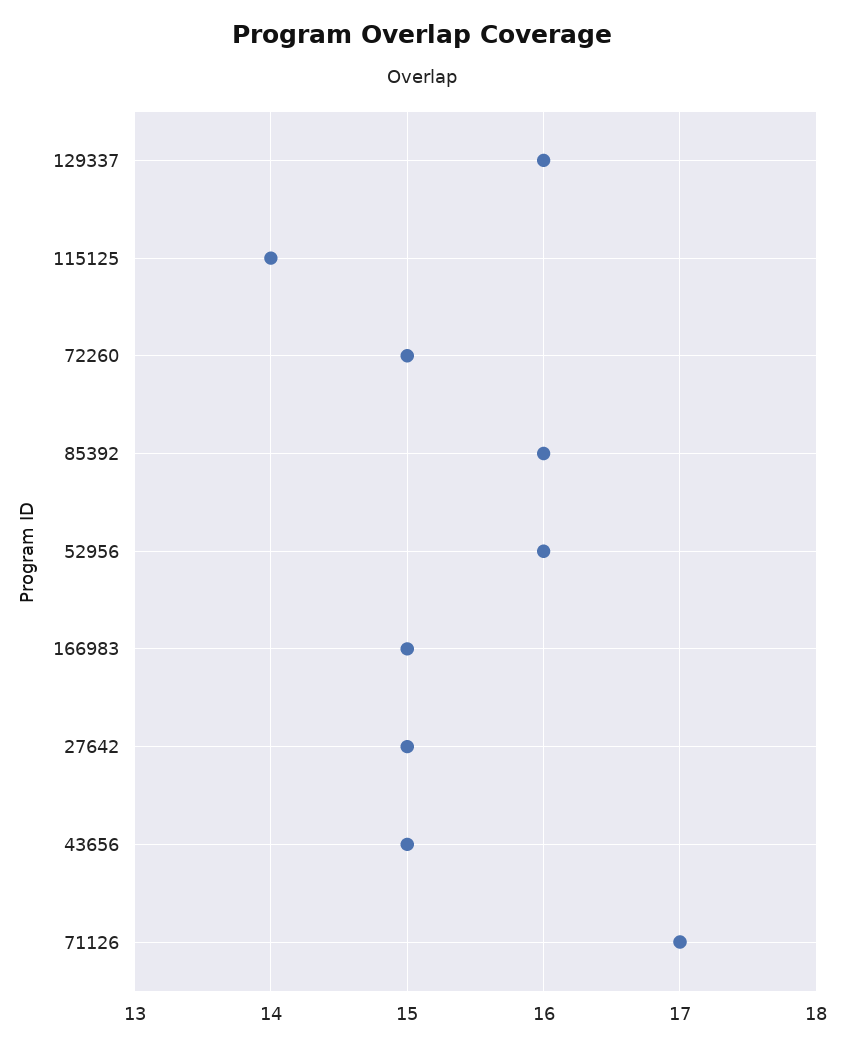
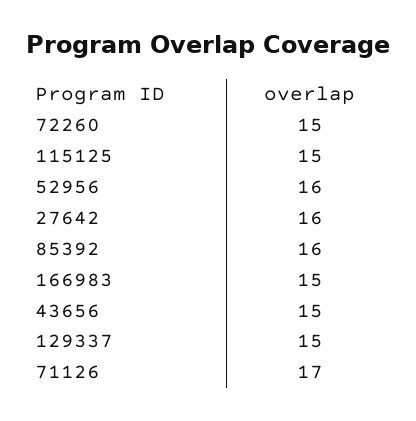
129337: 16 -> 15
115125: 14 -> 15
27642: 15 -> 16

